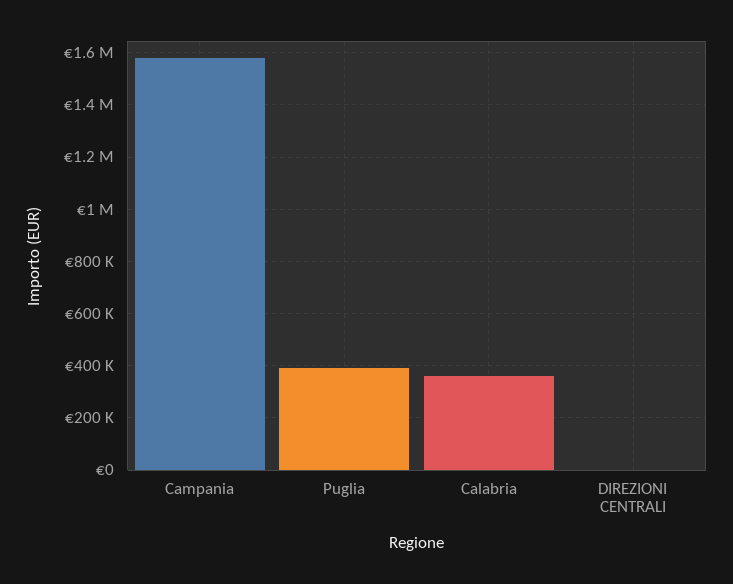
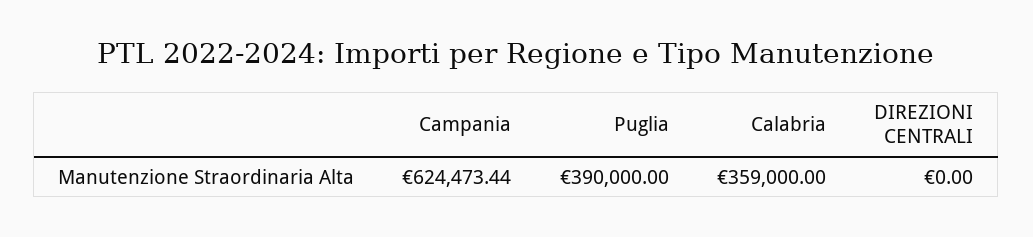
Campania: 1575000 -> 624473.44

